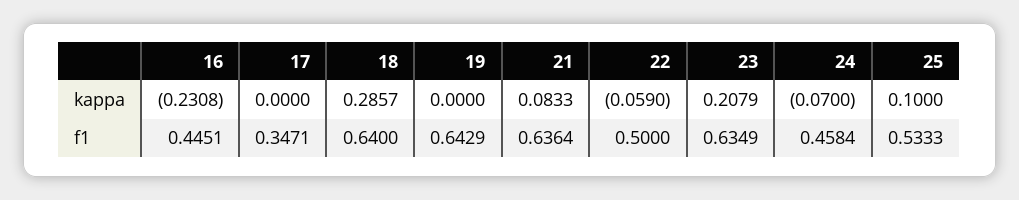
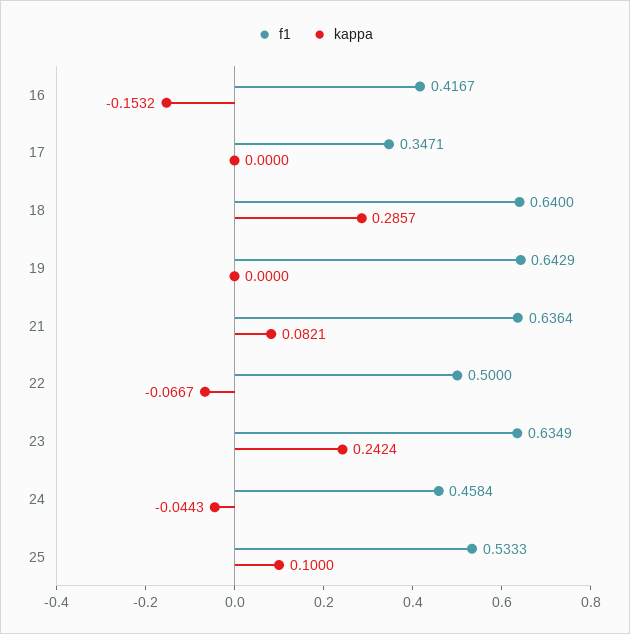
kappa, 16: -0.2308 -> -0.1532
kappa, 21: 0.0833 -> 0.0821
kappa, 22: -0.059 -> -0.0667
kappa, 23: 0.2079 -> 0.2424
kappa, 24: -0.07 -> -0.0443
f1, 16: 0.4451 -> 0.4167

